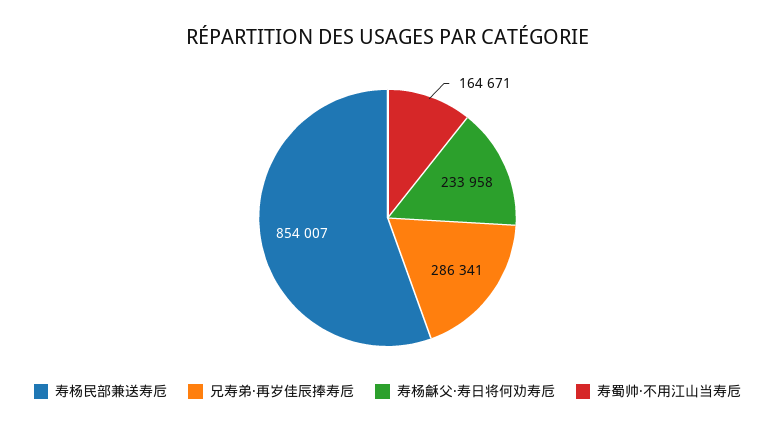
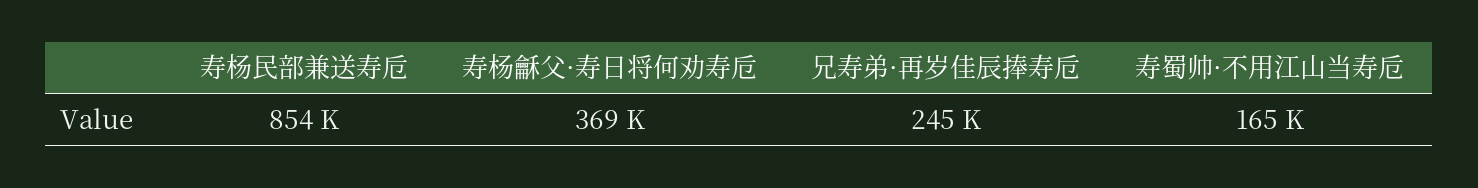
兄寿弟·再岁佳辰捧寿卮: 286341 -> 245000
寿杨龢父·寿日将何劝寿卮: 233958 -> 369000

